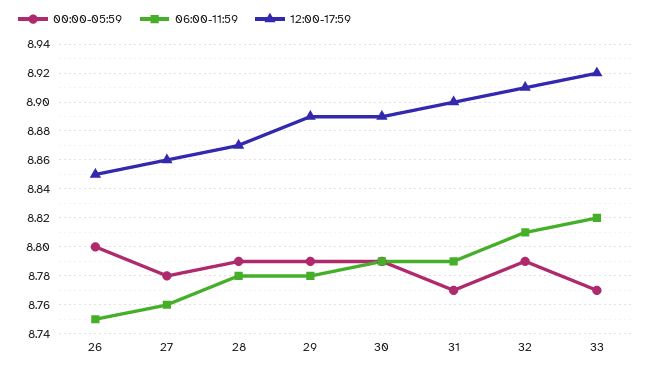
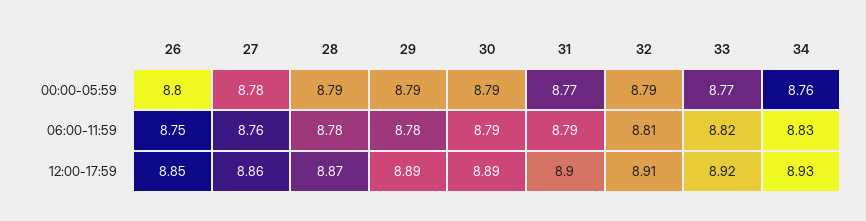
00:00-05:59, 34: none -> 8.76
06:00-11:59, 34: none -> 8.83
12:00-17:59, 34: none -> 8.93

